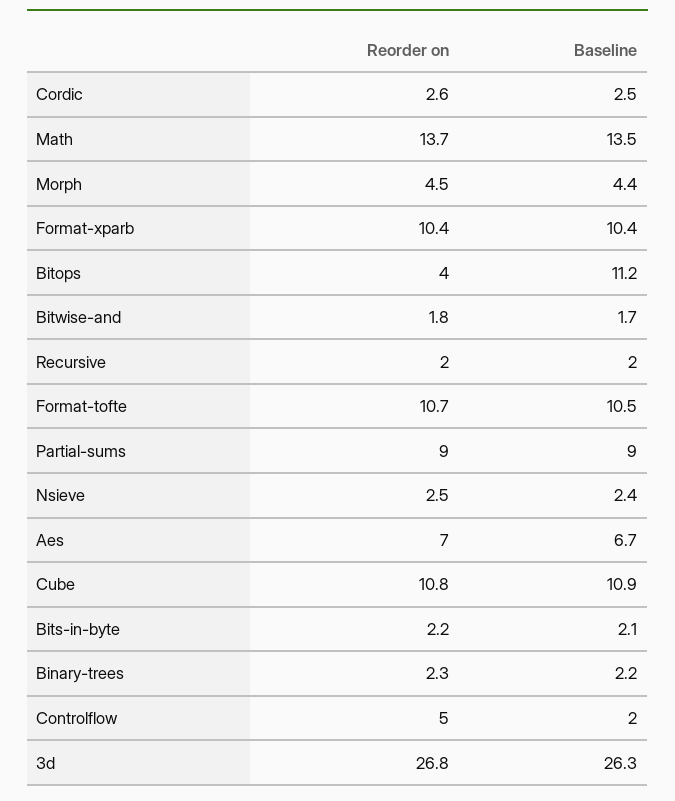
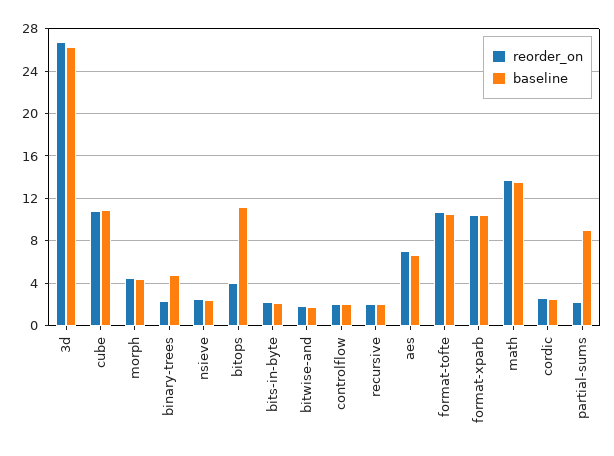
Reorder on, Partial-sums: 9 -> 2
Baseline, Binary-trees: 2.2 -> 5
Reorder on, Controlflow: 5 -> 2

